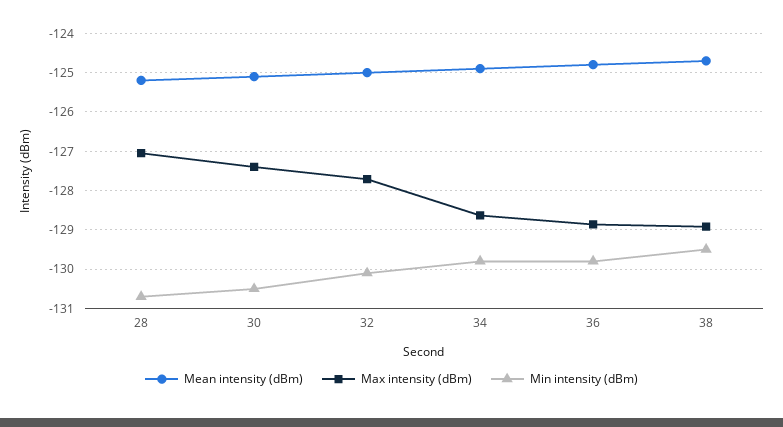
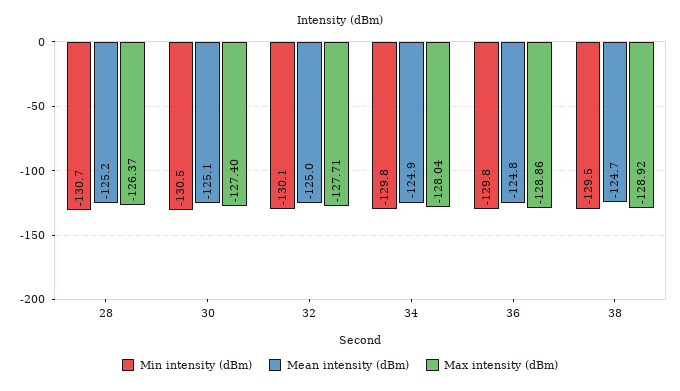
Max intensity (dBm), 28: -127 -> -126.37
Max intensity (dBm), 34: -128.6 -> -128.04

